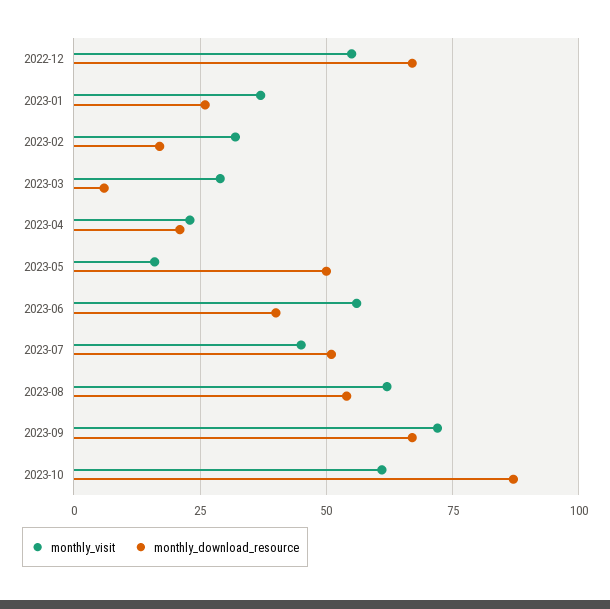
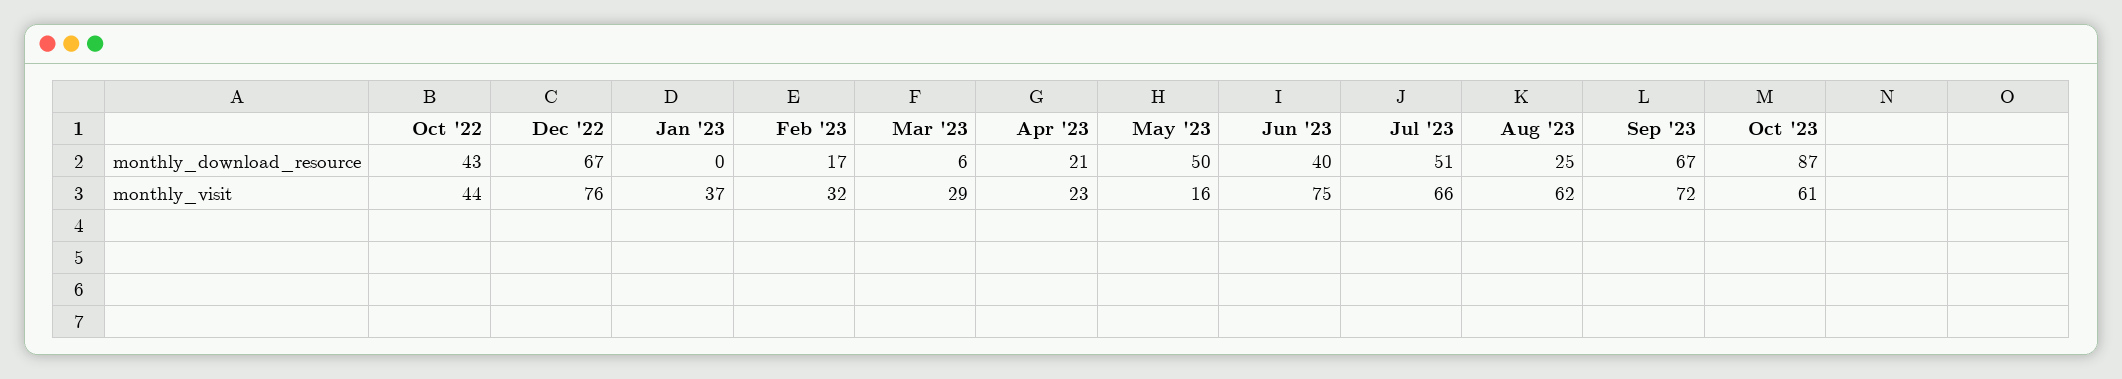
monthly_visit, 2022-12: 55 -> 76
monthly_download_resource, 2023-01: 25 -> 0
monthly_visit, 2023-06: 55 -> 75
monthly_visit, 2023-07: 45 -> 66
monthly_download_resource, 2023-08: 55 -> 25
monthly_download_resource, Oct '22: none -> 43
monthly_visit, Oct '22: none -> 44

